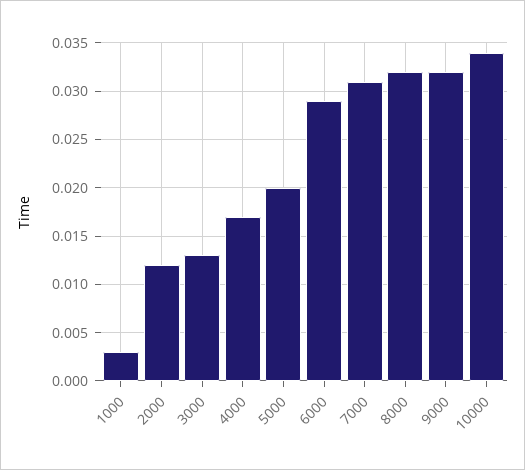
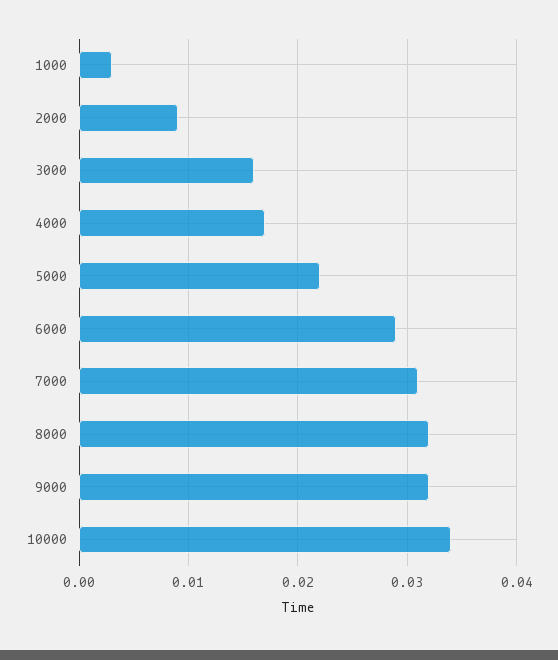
2000: 0.012 -> 0.009
3000: 0.013 -> 0.016
5000: 0.02 -> 0.022

